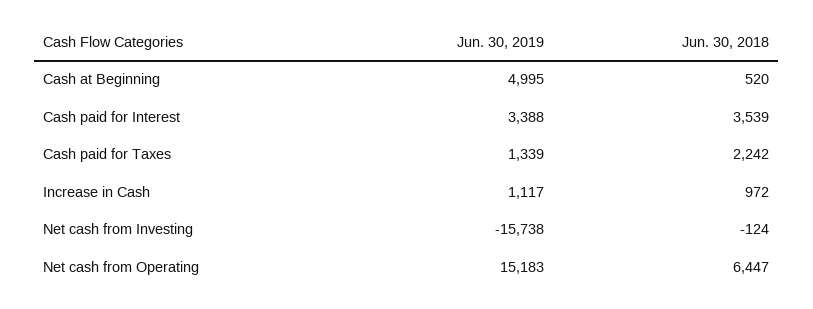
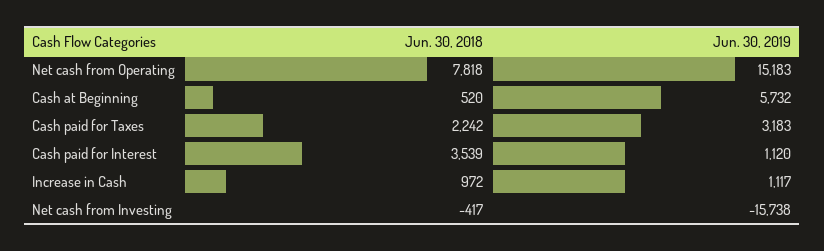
Jun. 30, 2019, Cash at Beginning: 4995 -> 5732
Jun. 30, 2019, Cash paid for Interest: 3388 -> 1120
Jun. 30, 2019, Cash paid for Taxes: 1339 -> 3183
Jun. 30, 2018, Net cash from Investing: -124 -> -417
Jun. 30, 2018, Net cash from Operating: 6447 -> 7818

